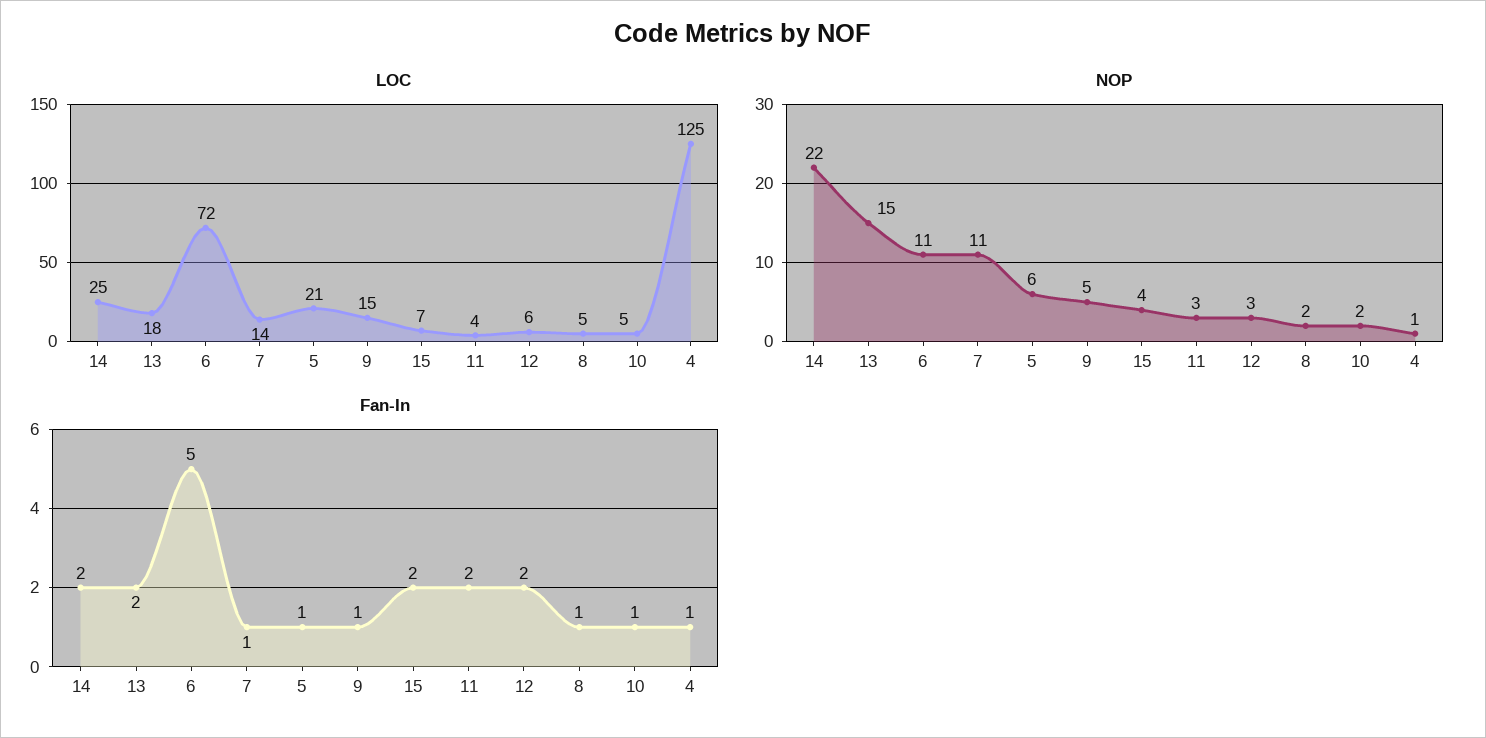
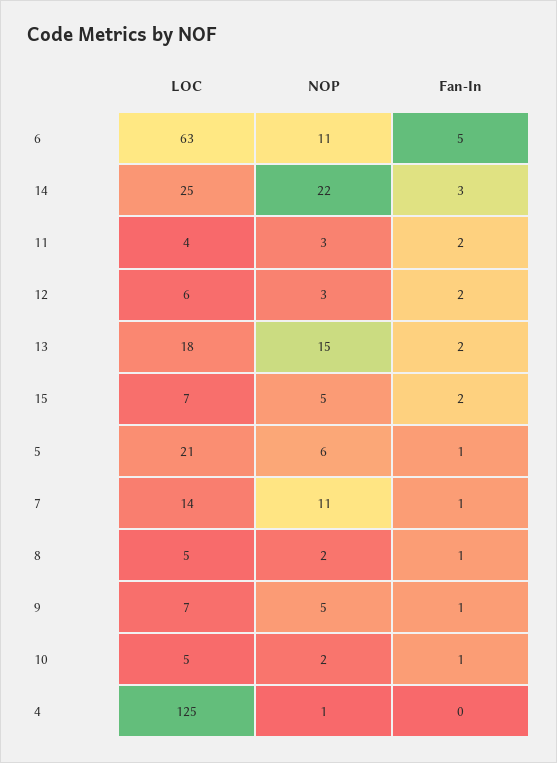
LOC, 6: 72 -> 63
LOC, 9: 15 -> 7
NOP, 15: 4 -> 5
Fan-In, 14: 2 -> 3
Fan-In, 4: 1 -> 0

